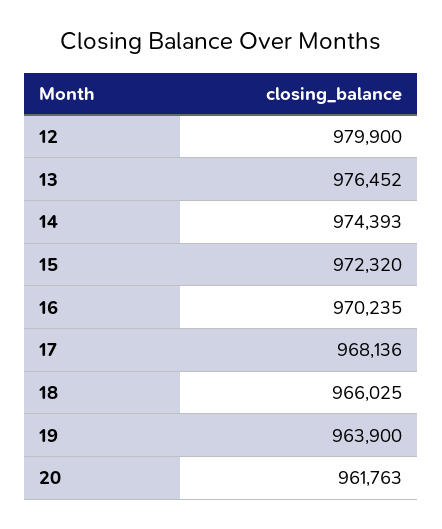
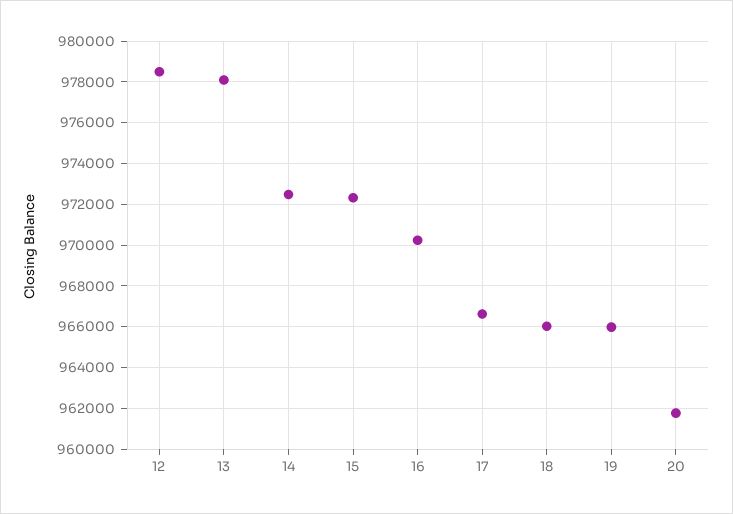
12: 979900 -> 978500
13: 976452 -> 978000
14: 974393 -> 972500
17: 968136 -> 966500
19: 963900 -> 966000

